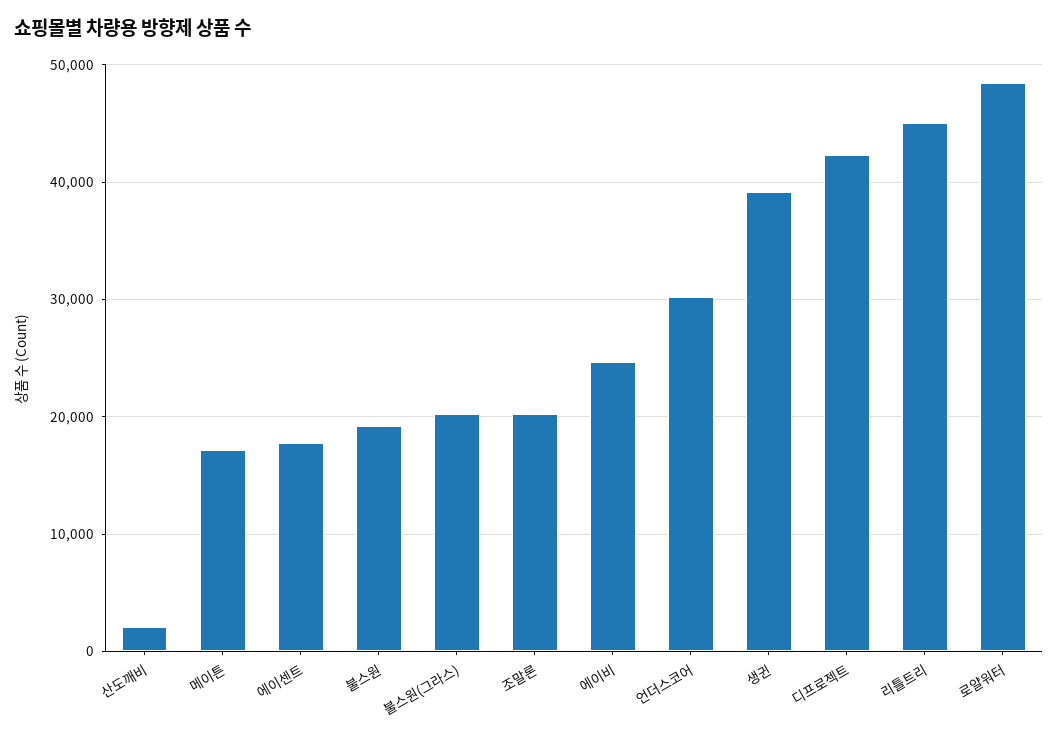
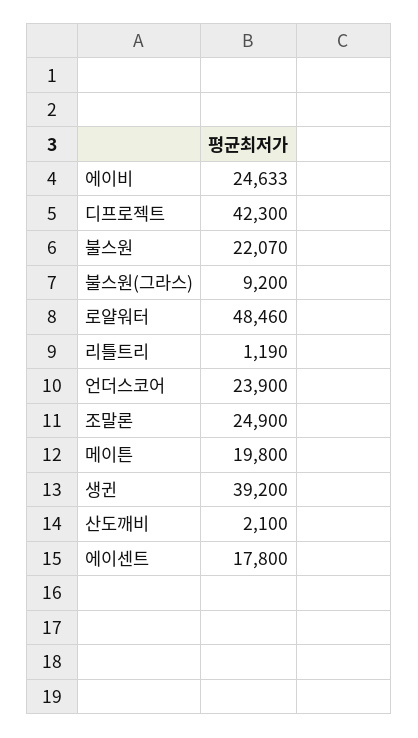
메이튼: 17000 -> 19800
불스원: 19000 -> 22070
불스원(그라스): 20000 -> 9200
조말론: 20000 -> 24900
언더스코어: 30000 -> 23900
리틀트리: 45000 -> 1190

